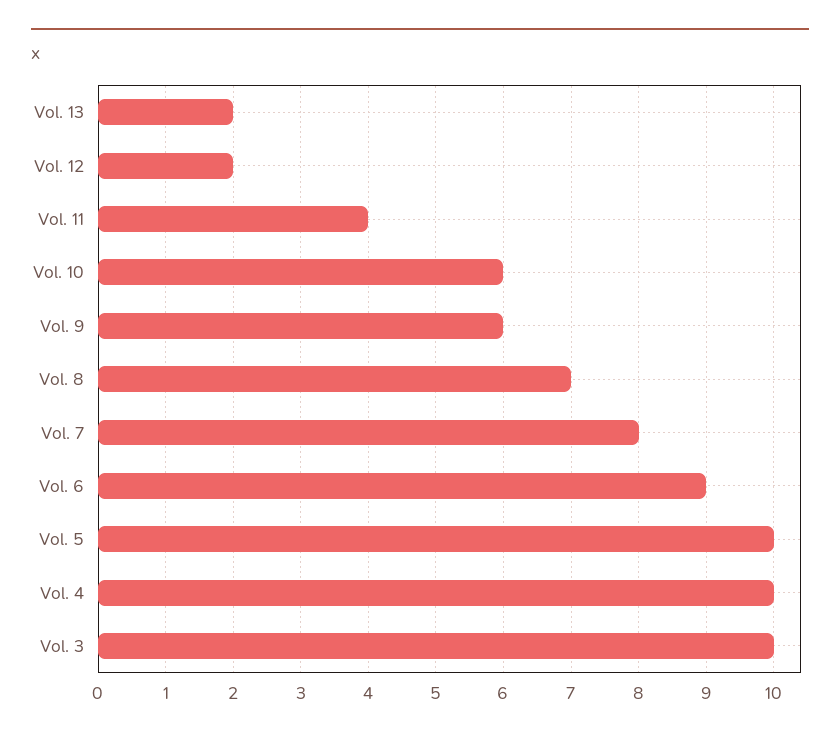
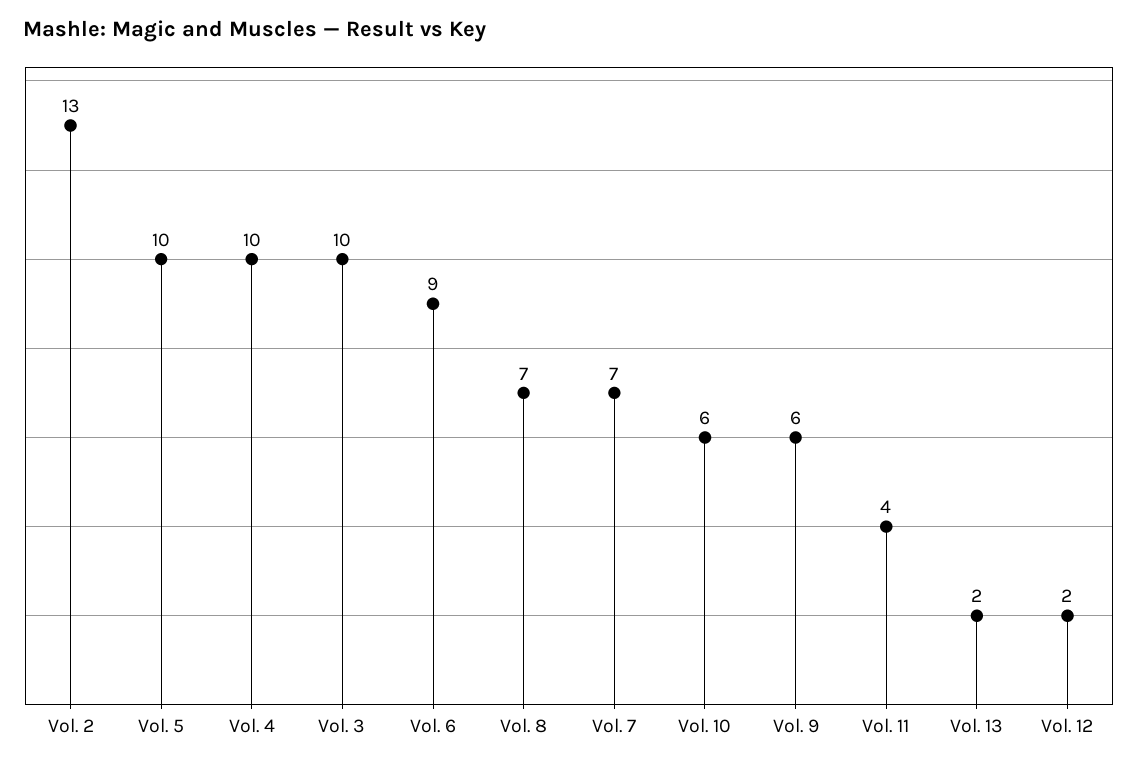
Vol. 7: 8 -> 7
Vol. 2: none -> 13

